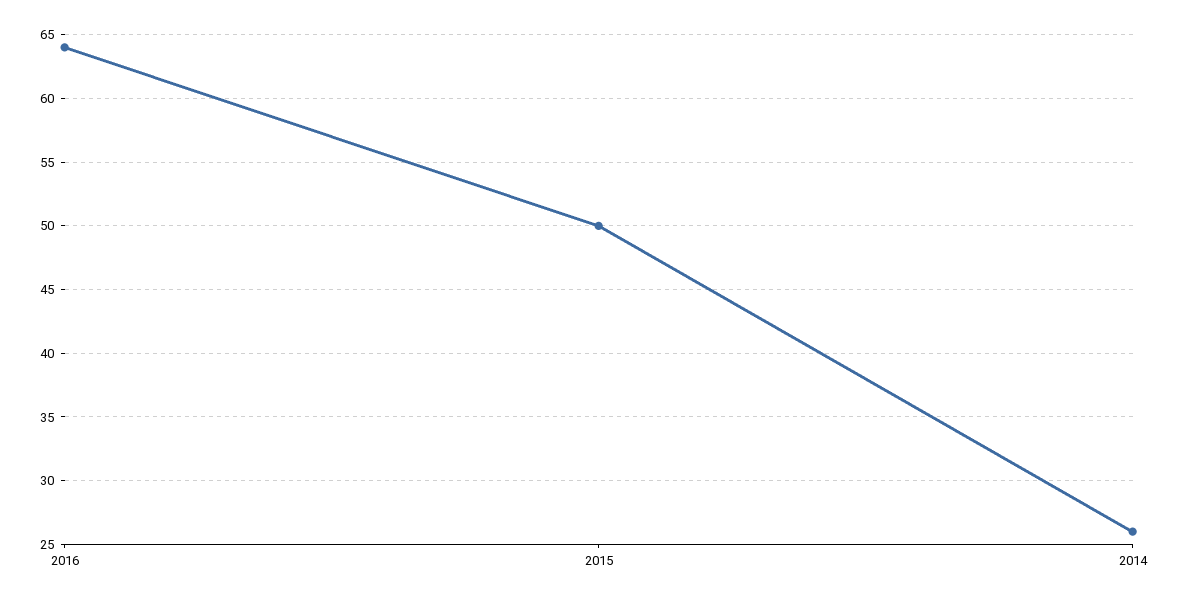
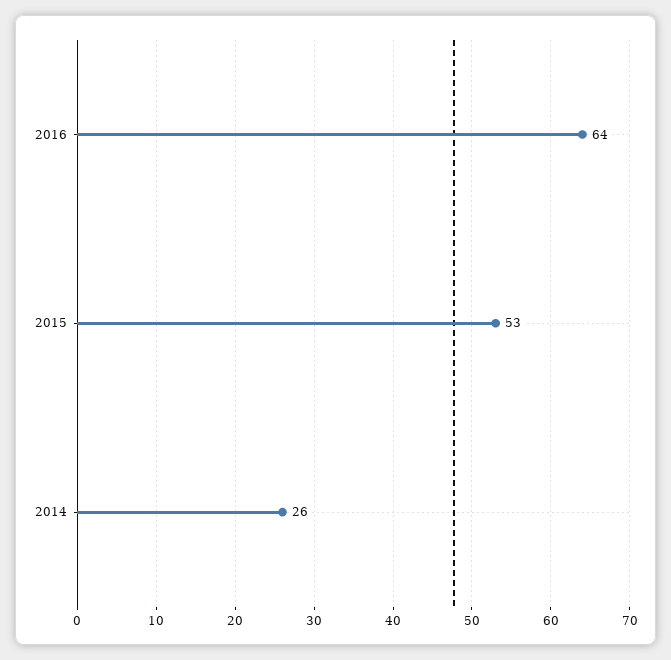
2015: 50 -> 53

